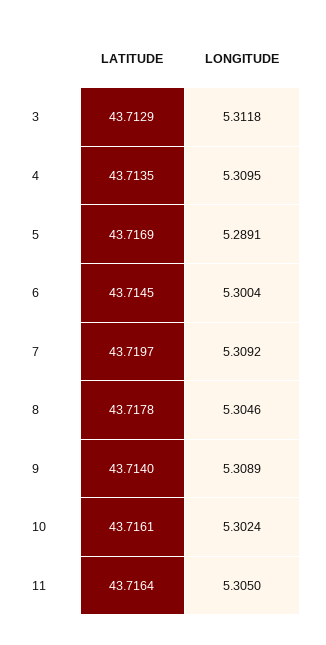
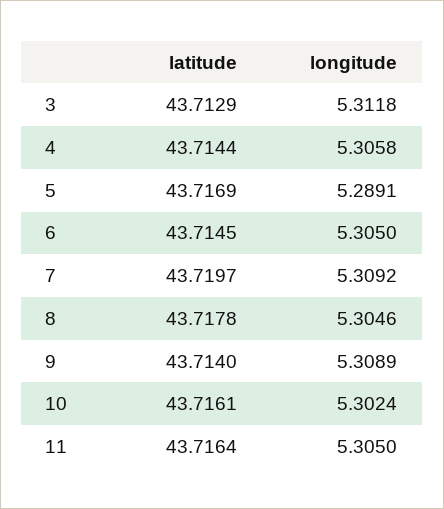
LATITUDE, 4: 43.7135 -> 43.7144
LONGITUDE, 4: 5.3095 -> 5.3058
LONGITUDE, 6: 5.3004 -> 5.305

